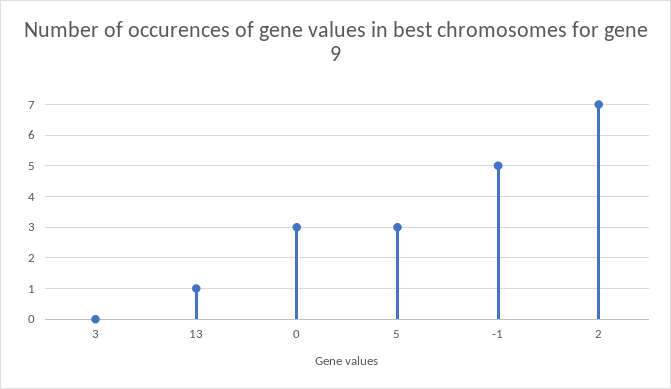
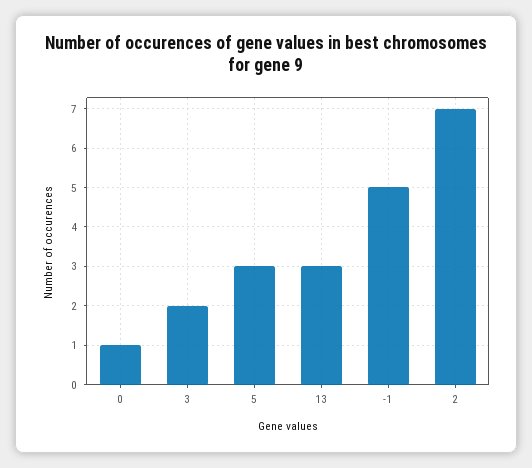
3: 0 -> 2
13: 1 -> 3
0: 3 -> 1

